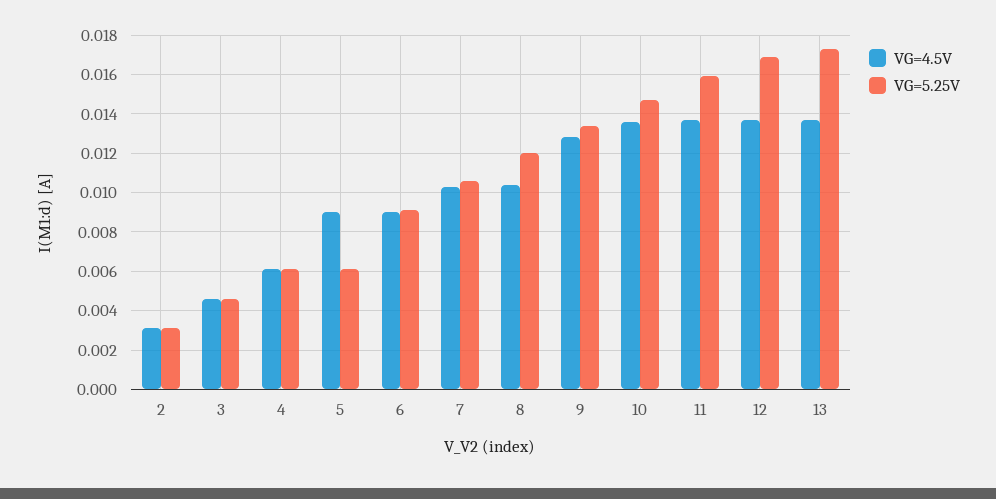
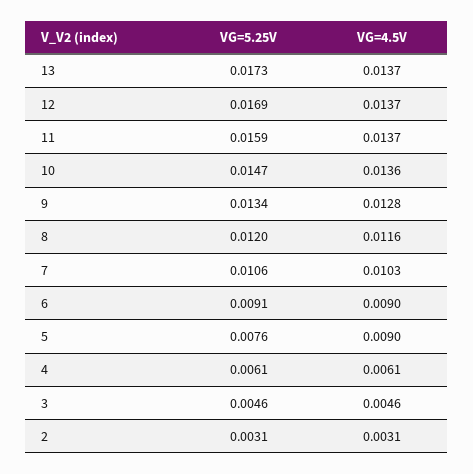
VG=5.25V, 5: 0.006 -> 0.0076
VG=4.5V, 8: 0.0105 -> 0.0116

